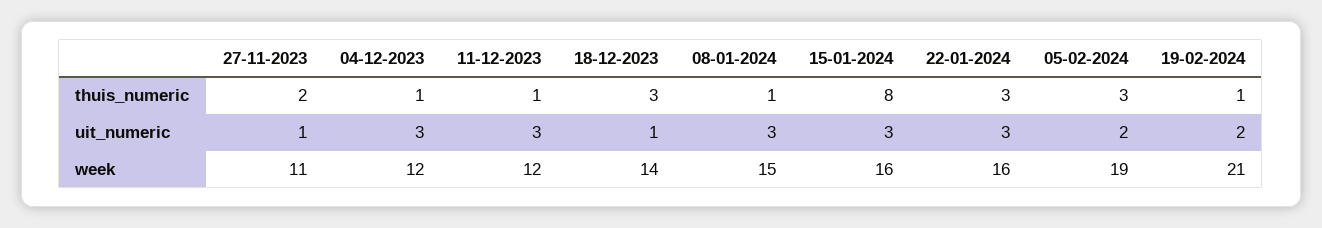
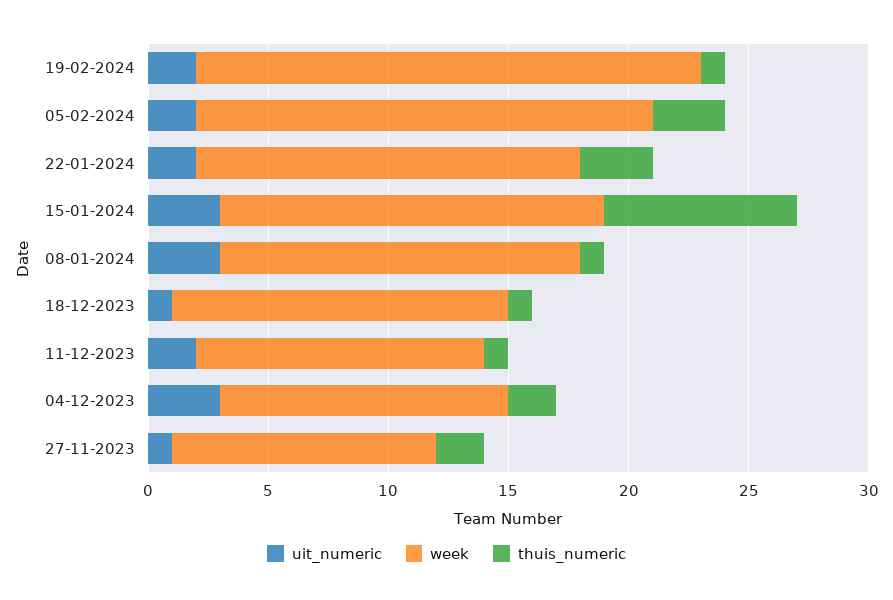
thuis_numeric, 04-12-2023: 1 -> 2
thuis_numeric, 18-12-2023: 3 -> 1
uit_numeric, 11-12-2023: 3 -> 2
uit_numeric, 22-01-2024: 3 -> 2

